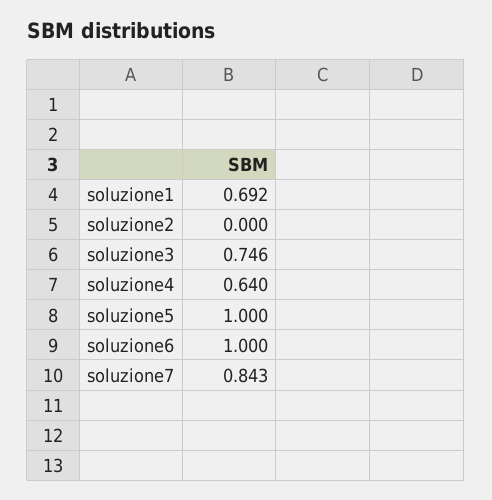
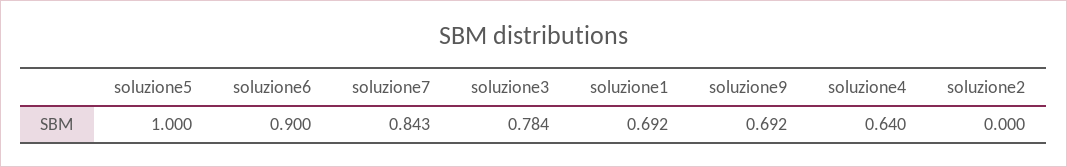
soluzione3: 0.746 -> 0.784
soluzione6: 1 -> 0.9
soluzione9: none -> 0.692

